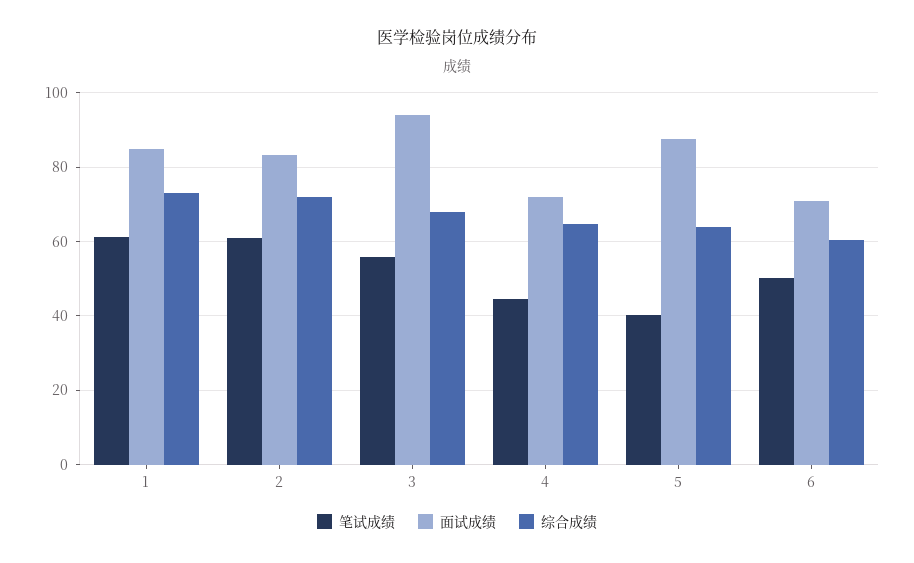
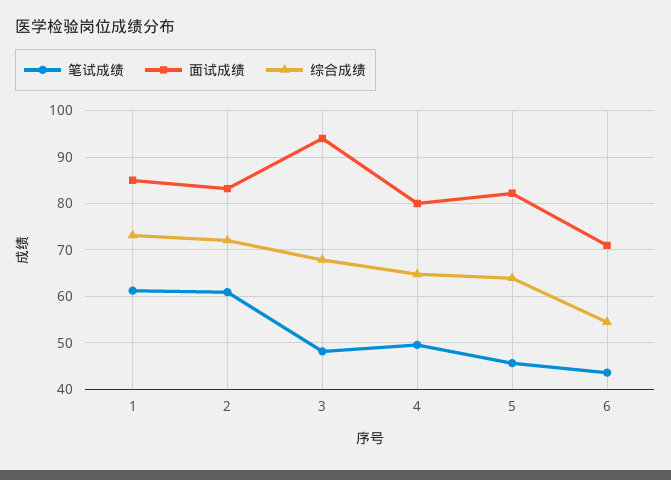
笔试成绩, 3: 56 -> 48
笔试成绩, 4: 44 -> 50
面试成绩, 4: 72 -> 80
笔试成绩, 5: 40 -> 46
面试成绩, 5: 88 -> 82
笔试成绩, 6: 50 -> 44
综合成绩, 6: 60 -> 54

